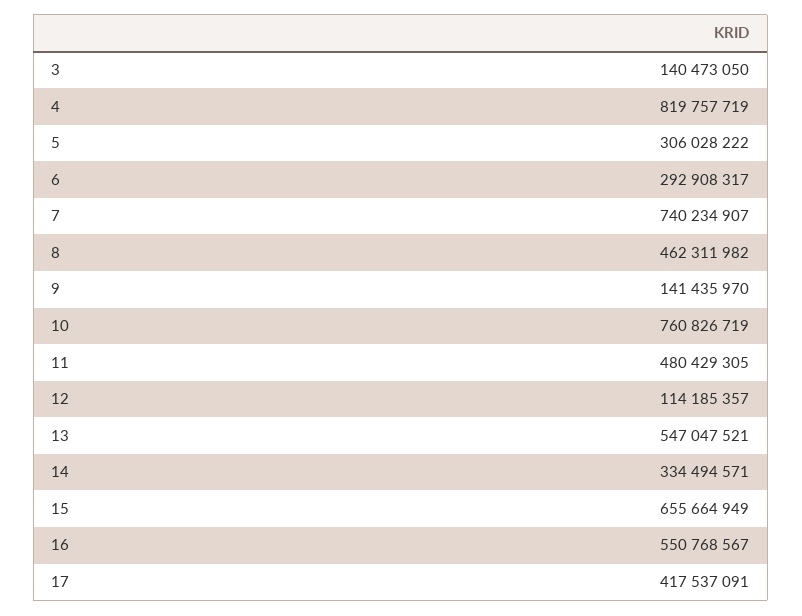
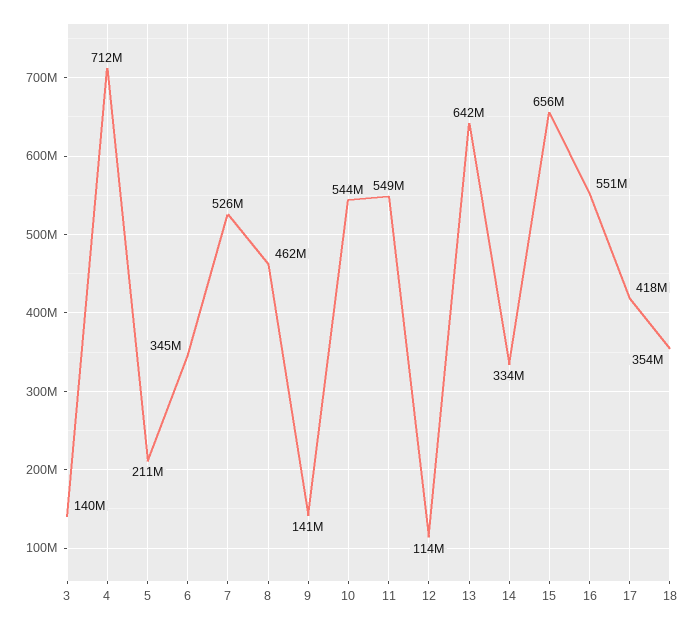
4: 819757719 -> 712000000
5: 306028222 -> 211000000
6: 292908317 -> 345000000
7: 740234907 -> 526000000
10: 760826719 -> 544000000
11: 480429305 -> 549000000
13: 547047521 -> 642000000
18: none -> 354000000

